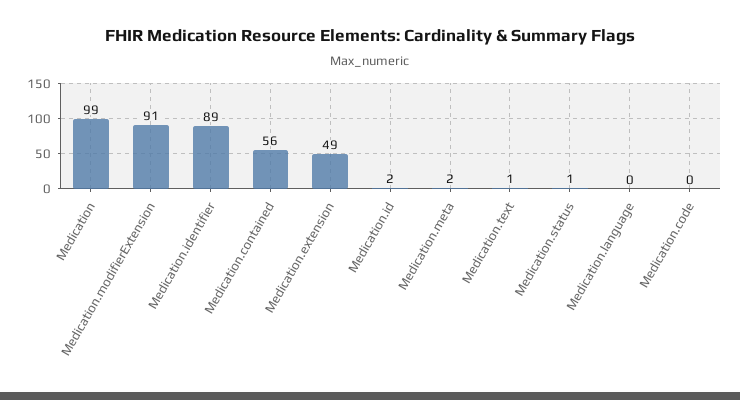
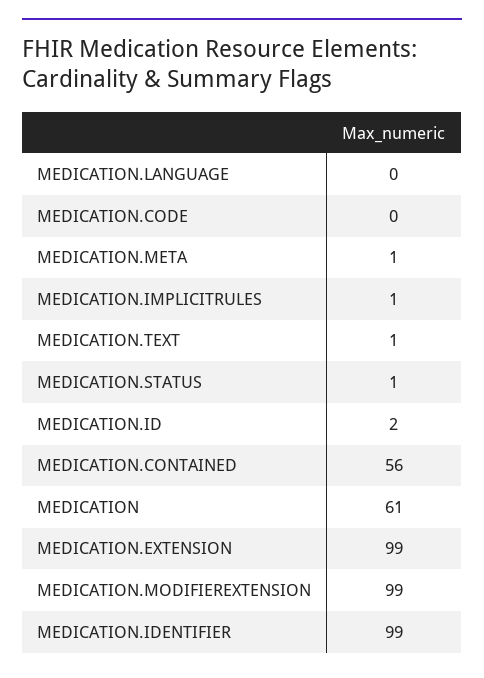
Medication: 99 -> 61
Medication.modifierExtension: 91 -> 99
Medication.identifier: 89 -> 99
Medication.extension: 49 -> 99
Medication.meta: 2 -> 1
MEDICATION.IMPLICITRULES: none -> 1

